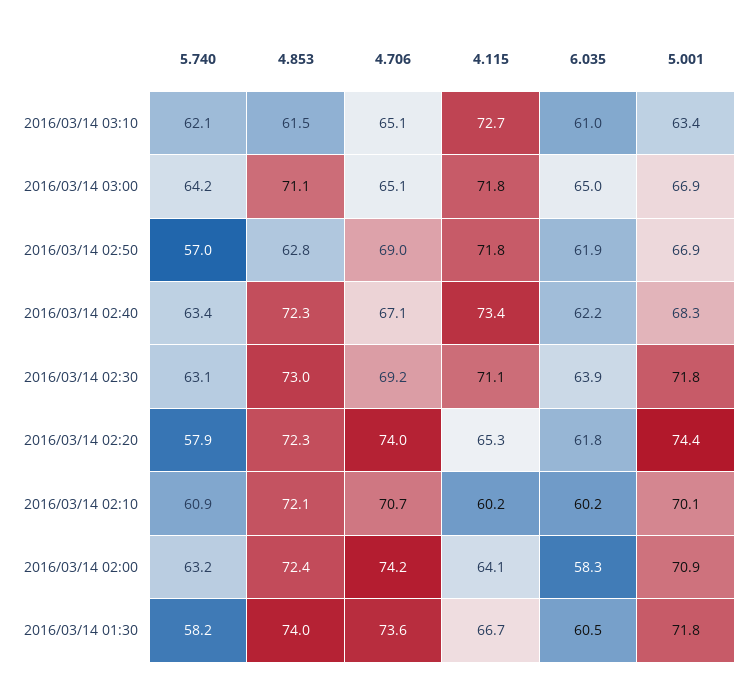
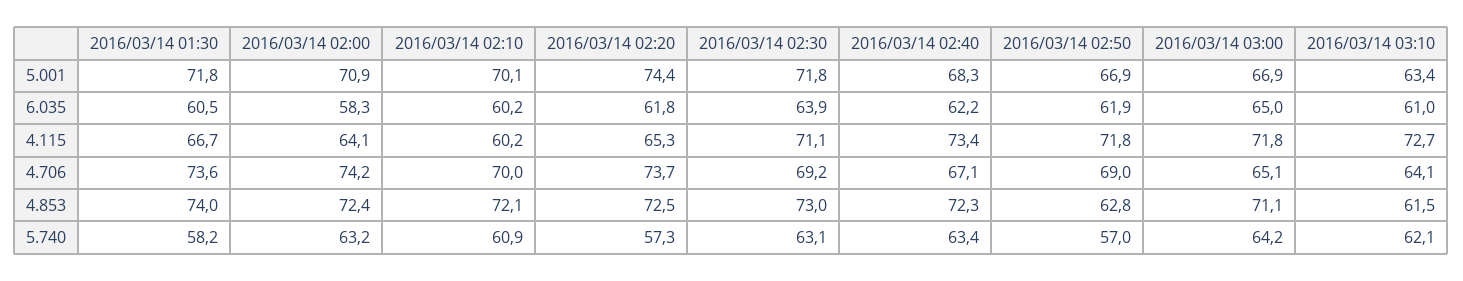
4.706, 2016/03/14 03:10: 65.1 -> 64.1
5.740, 2016/03/14 02:20: 57.9 -> 57.3
4.853, 2016/03/14 02:20: 72.3 -> 72.5
4.706, 2016/03/14 02:20: 74 -> 73.7
4.706, 2016/03/14 02:10: 70.7 -> 70

